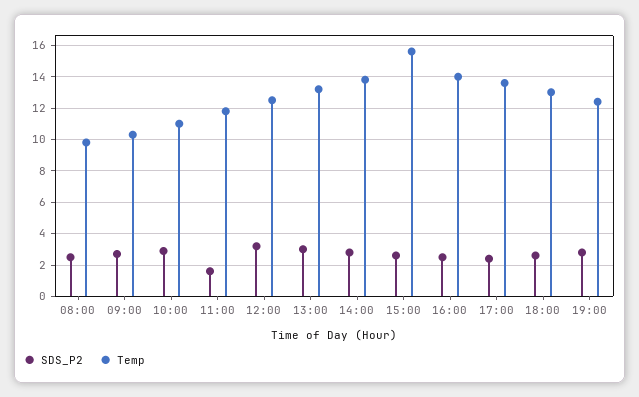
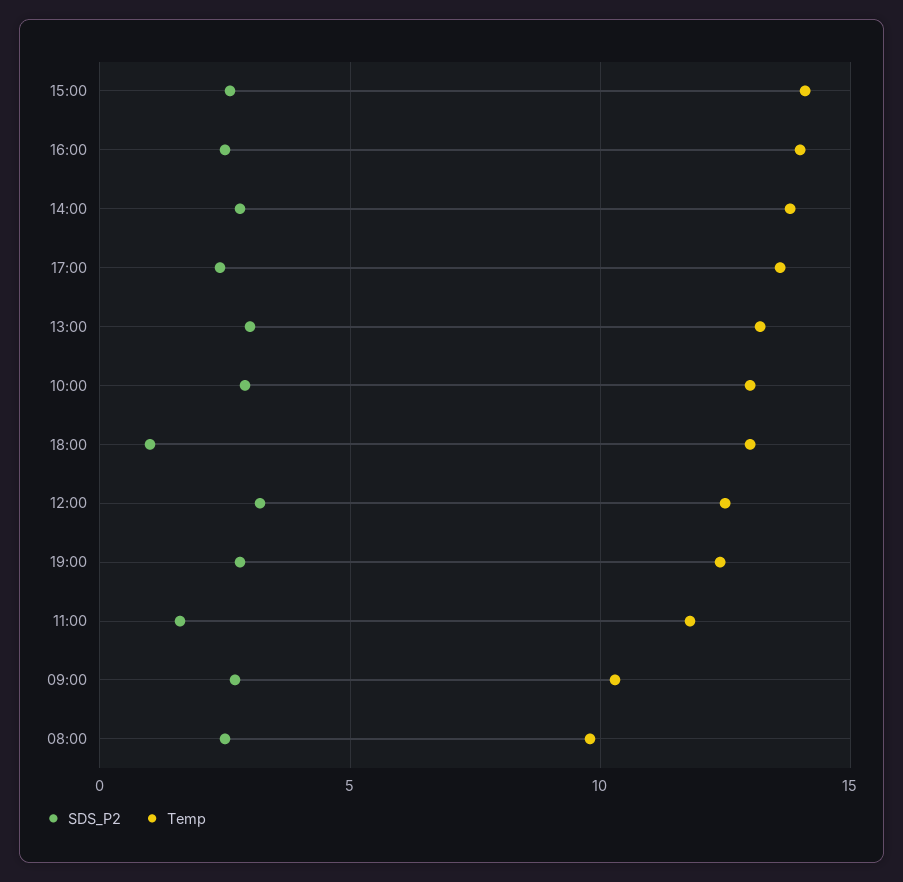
Temp, 10:00: 11 -> 13
Temp, 15:00: 15.5 -> 14
SDS_P2, 18:00: 2.5 -> 1

